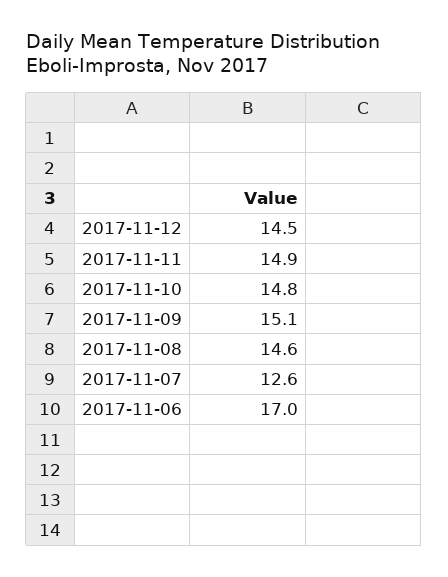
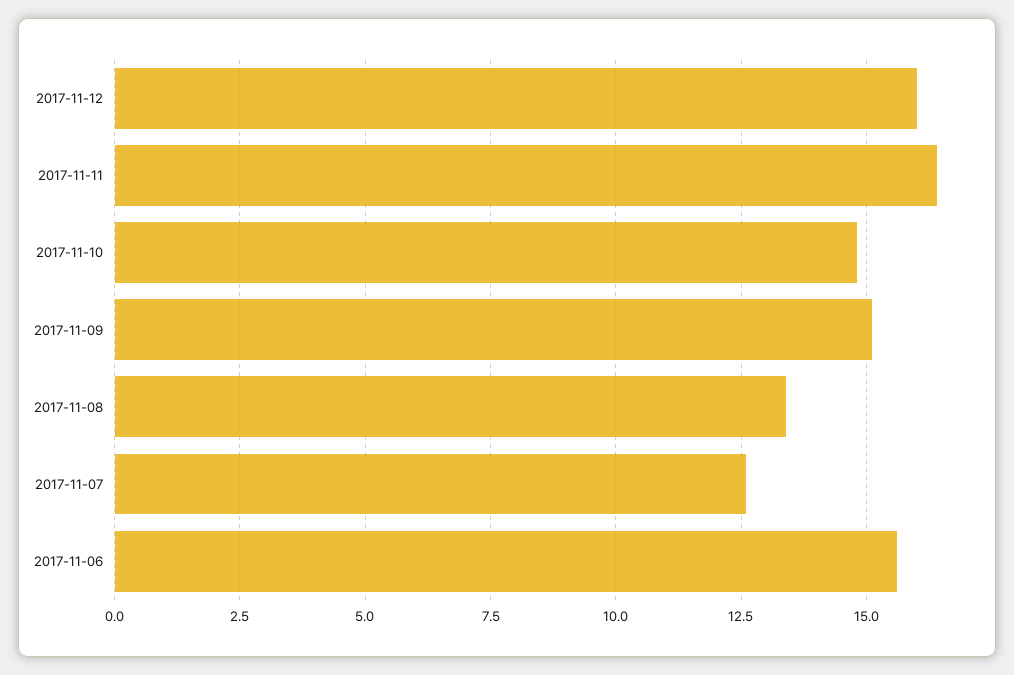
2017-11-12: 14.5 -> 16
2017-11-11: 14.9 -> 16.5
2017-11-08: 14.6 -> 13.5
2017-11-06: 17 -> 15.5

